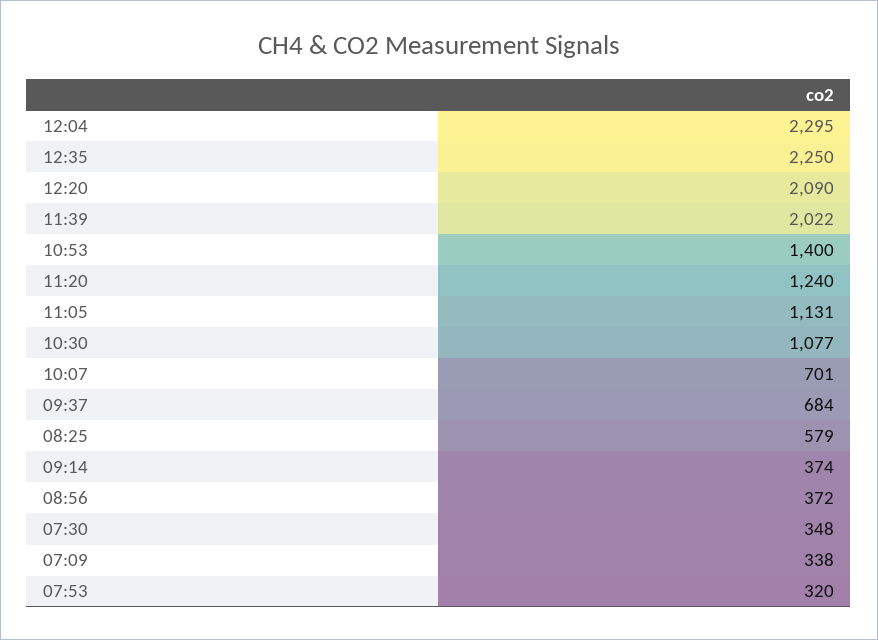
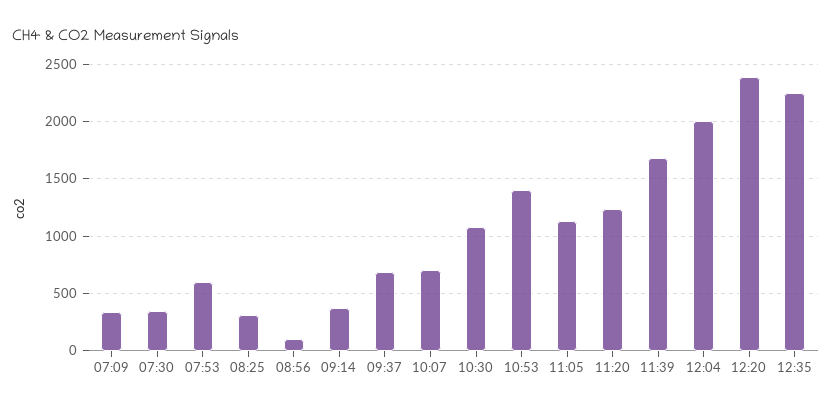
12:04: 2295 -> 2000
12:20: 2090 -> 2400
11:39: 2022 -> 1700
08:25: 579 -> 300
08:56: 372 -> 100
07:53: 320 -> 600

